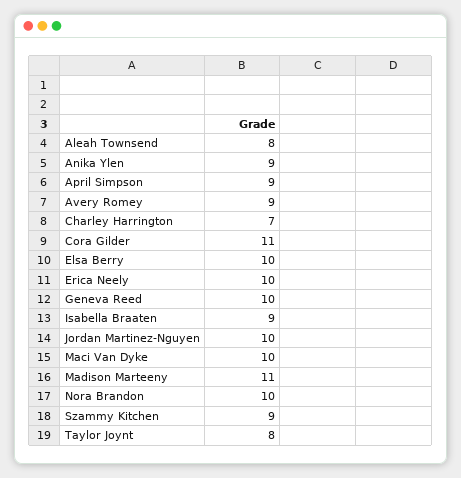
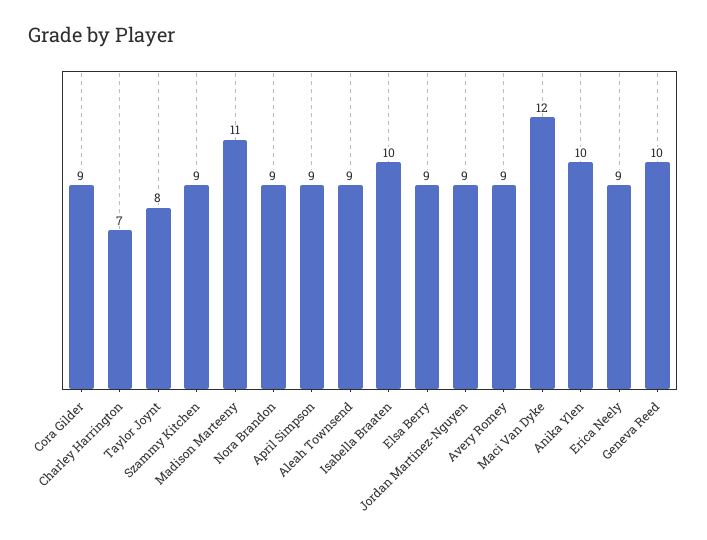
Aleah Townsend: 8 -> 9
Anika Ylen: 9 -> 10
Cora Gilder: 11 -> 9
Elsa Berry: 10 -> 9
Erica Neely: 10 -> 9
Isabella Braaten: 9 -> 10
Jordan Martinez-Nguyen: 10 -> 9
Maci Van Dyke: 10 -> 12
Nora Brandon: 10 -> 9

